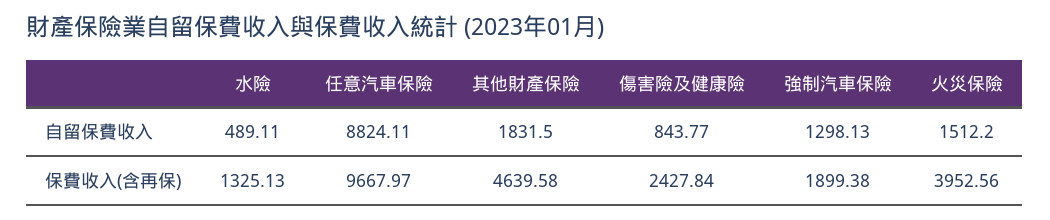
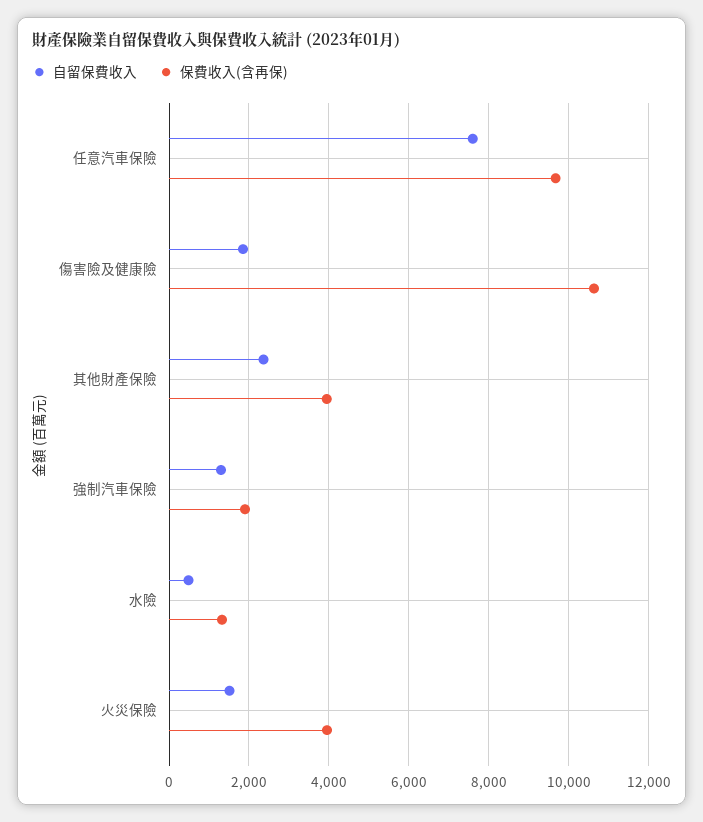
自留保費收入, 任意汽車保險: 8824.11 -> 7600
自留保費收入, 其他財產保險: 1831.5 -> 2400
自留保費收入, 傷害險及健康險: 843.77 -> 1800
保費收入(含再保), 其他財產保險: 4639.58 -> 4000
保費收入(含再保), 傷害險及健康險: 2427.84 -> 10600

